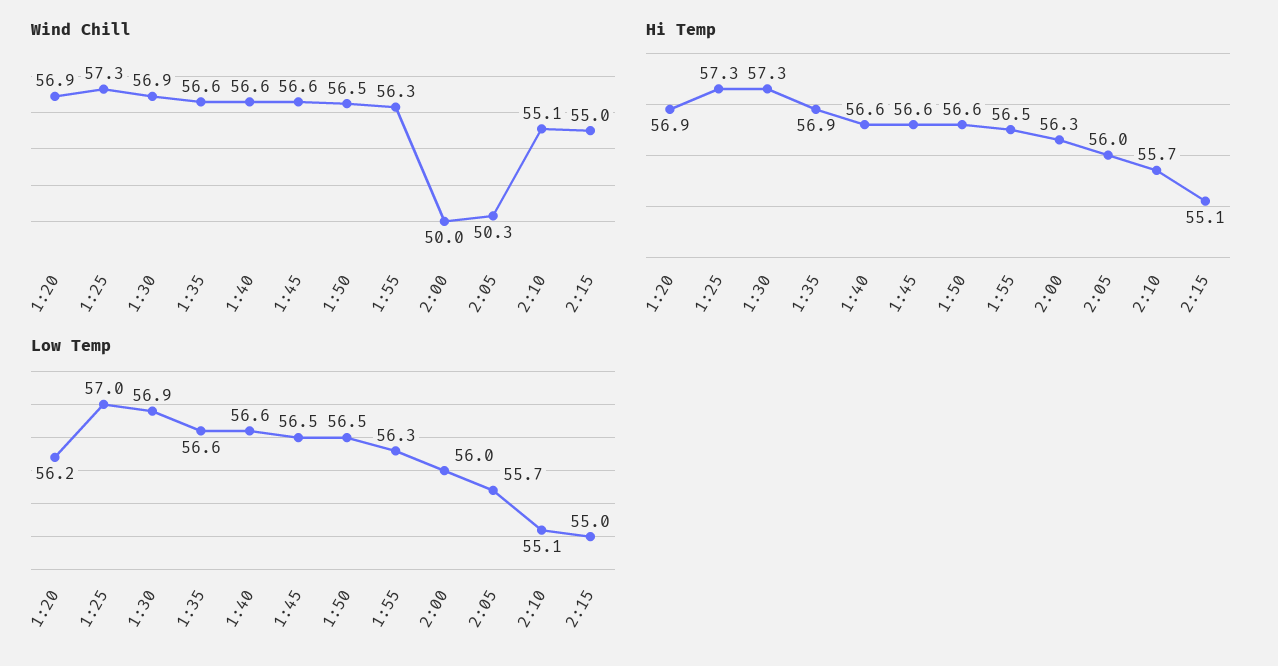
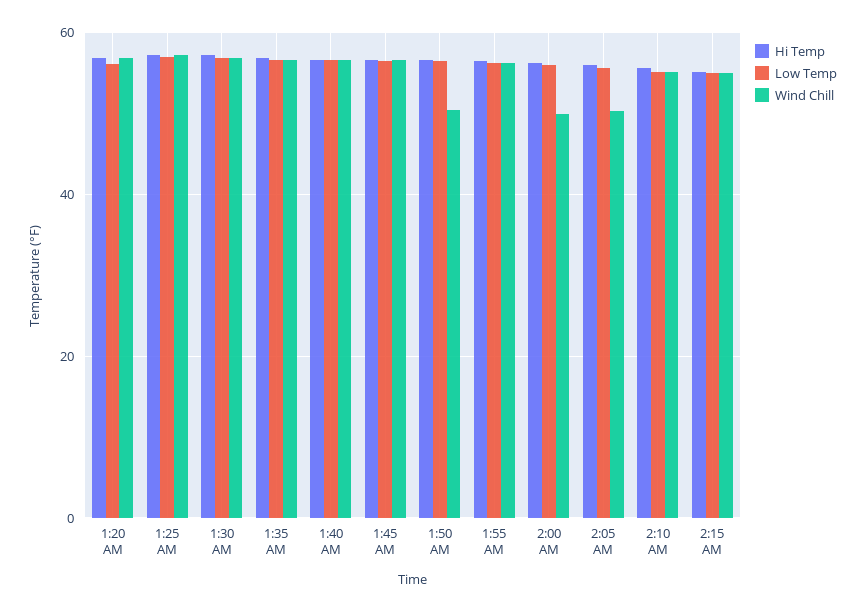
Wind Chill, 1:50: 56.5 -> 50

